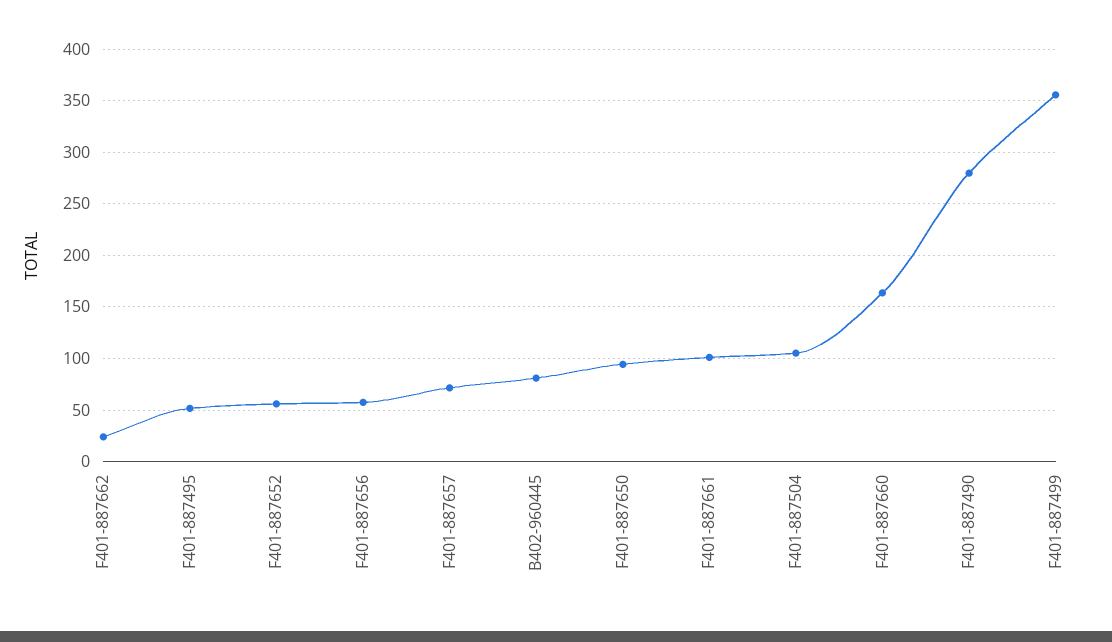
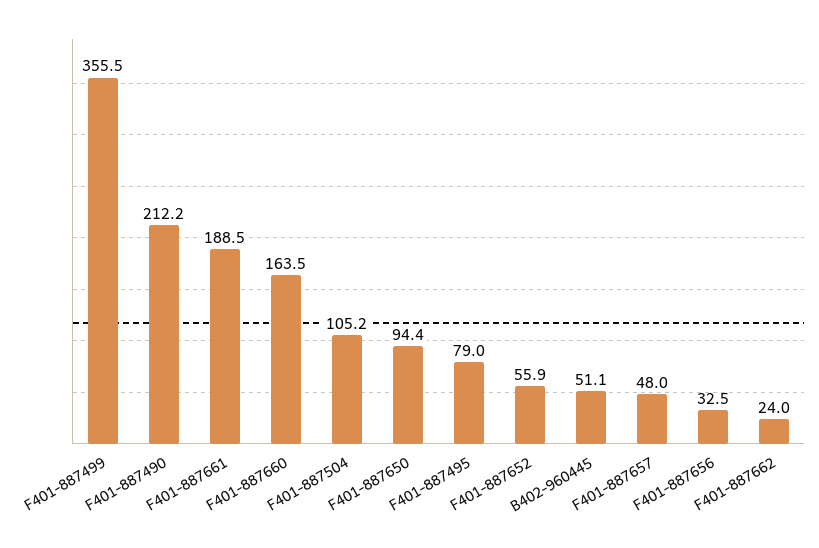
F401-887495: 50 -> 79
F401-887656: 60 -> 32.5
F401-887657: 70 -> 48
B402-960445: 80 -> 51.1
F401-887661: 100 -> 188.5
F401-887490: 280 -> 212.2

